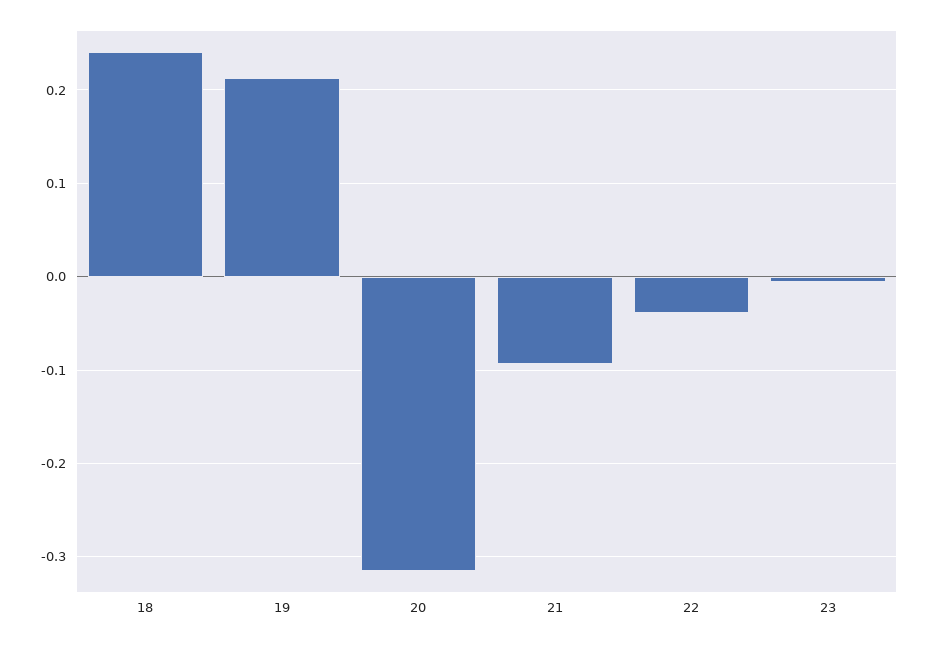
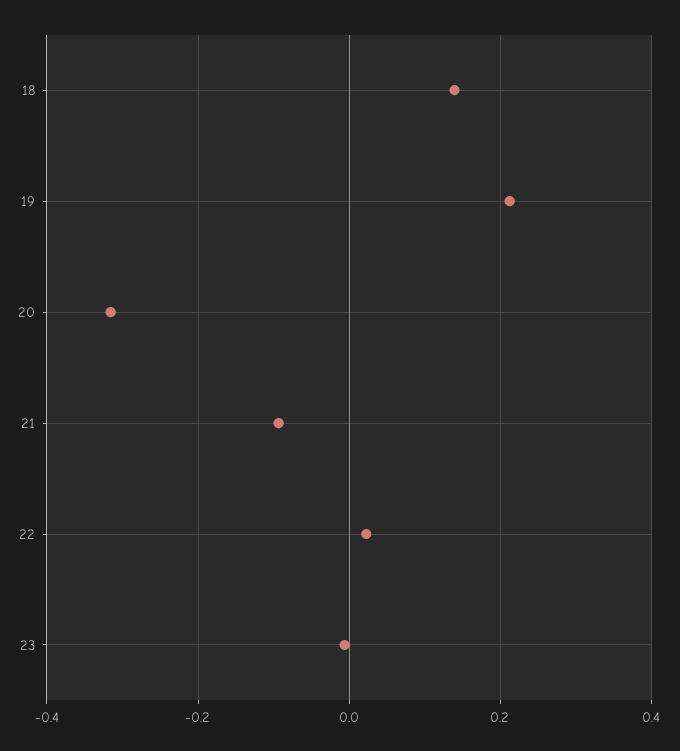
18: 0.24 -> 0.14
22: -0.04 -> 0.02

